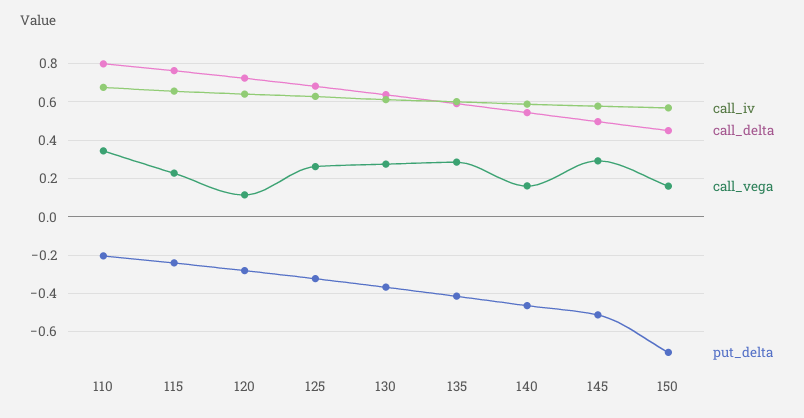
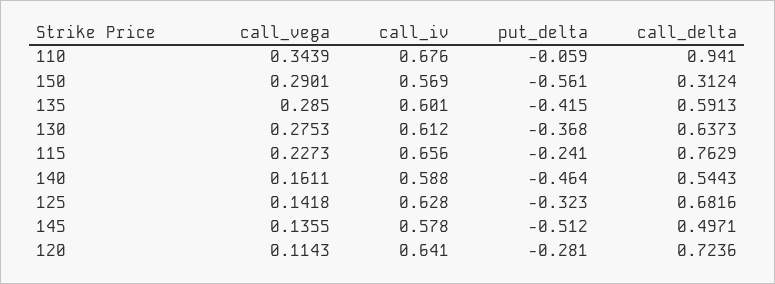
call_delta, 110: 0.8 -> 0.941
put_delta, 110: -0.2 -> -0.059
call_vega, 125: 0.25 -> 0.1418
call_vega, 145: 0.3 -> 0.1355
call_delta, 150: 0.45 -> 0.3124
call_vega, 150: 0.15 -> 0.2901
put_delta, 150: -0.7 -> -0.561

